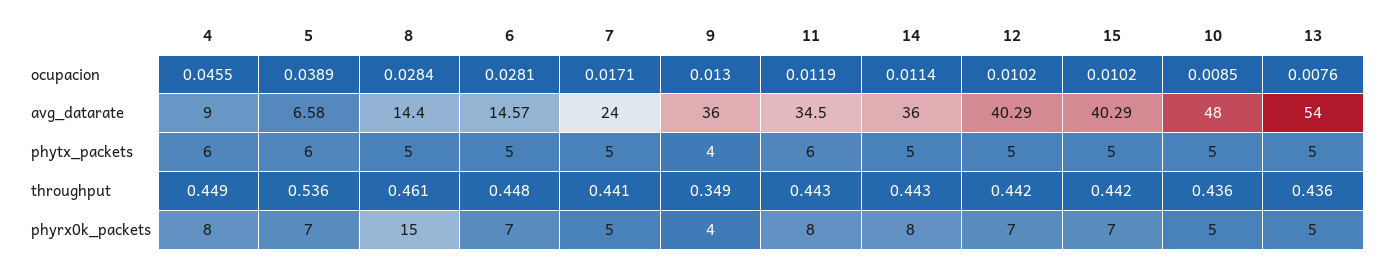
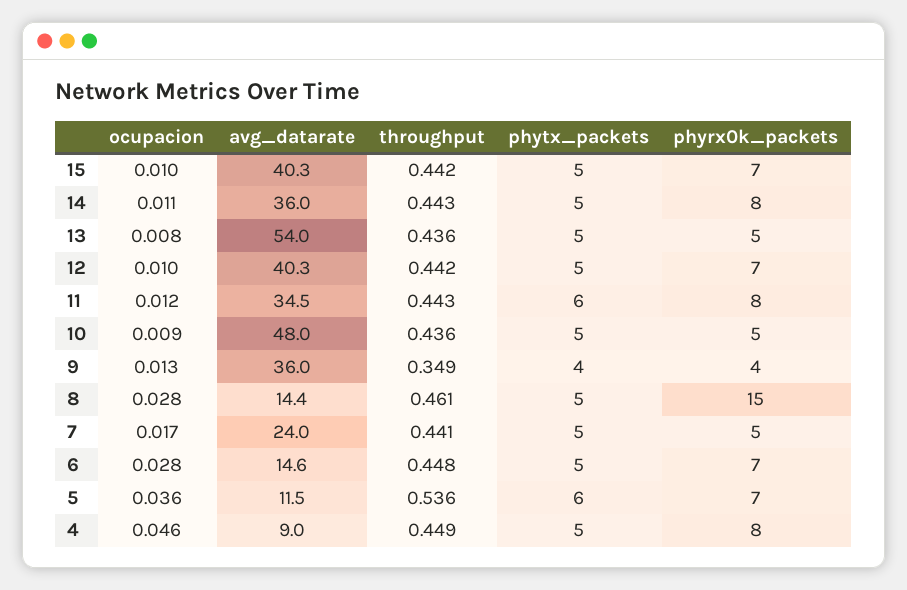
5, ocupacion: 0.0389 -> 0.036
5, avg_datarate: 6.58 -> 11.5
4, phytx_packets: 6 -> 5

